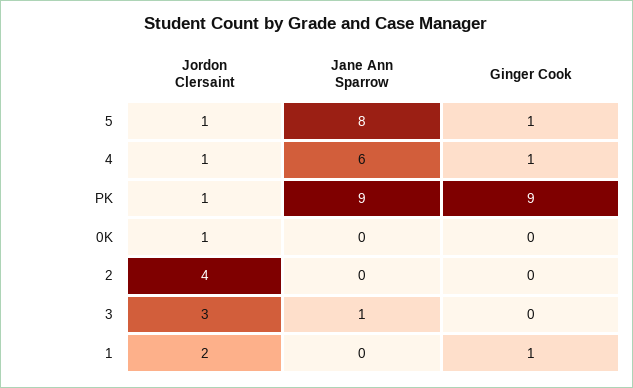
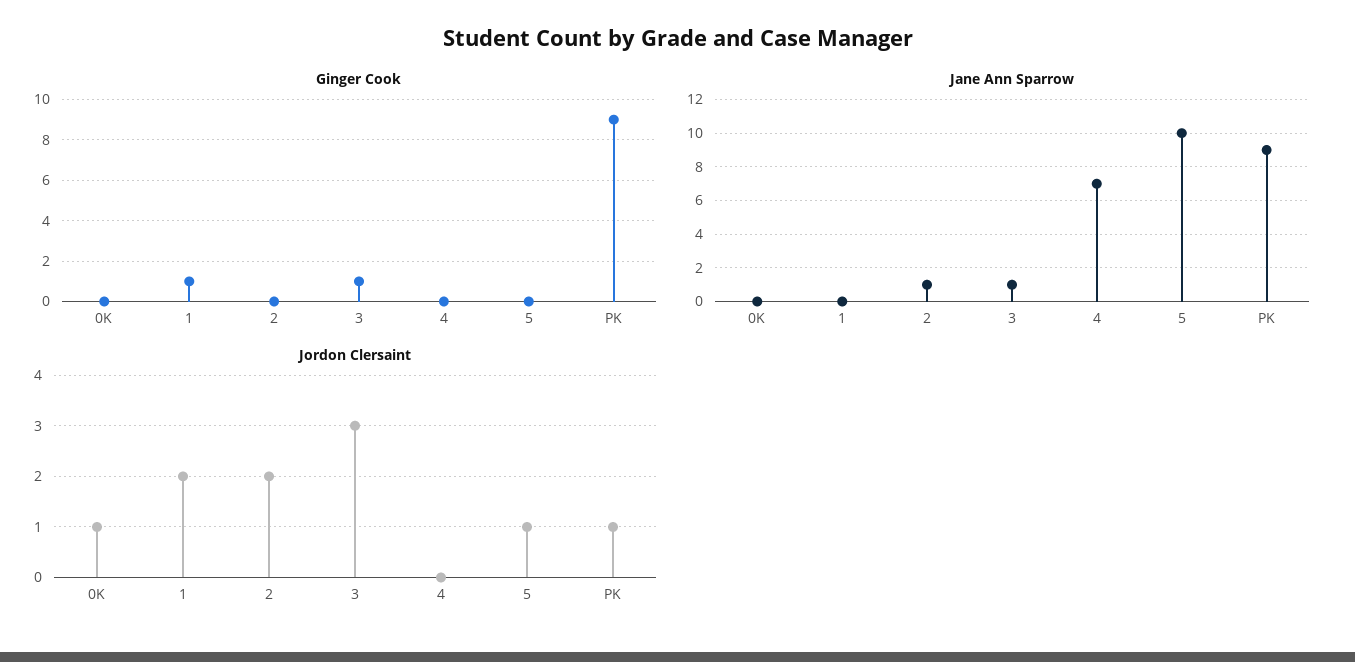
Jane Ann Sparrow, 5: 8 -> 10
Ginger Cook, 5: 1 -> 0
Jordon Clersaint, 4: 1 -> 0
Jane Ann Sparrow, 4: 6 -> 7
Ginger Cook, 4: 1 -> 0
Jordon Clersaint, 2: 4 -> 2
Jane Ann Sparrow, 2: 0 -> 1
Ginger Cook, 3: 0 -> 1

